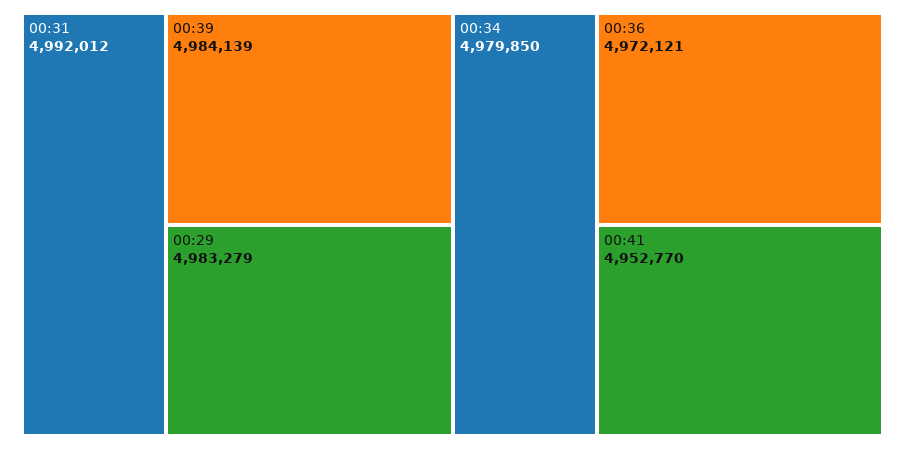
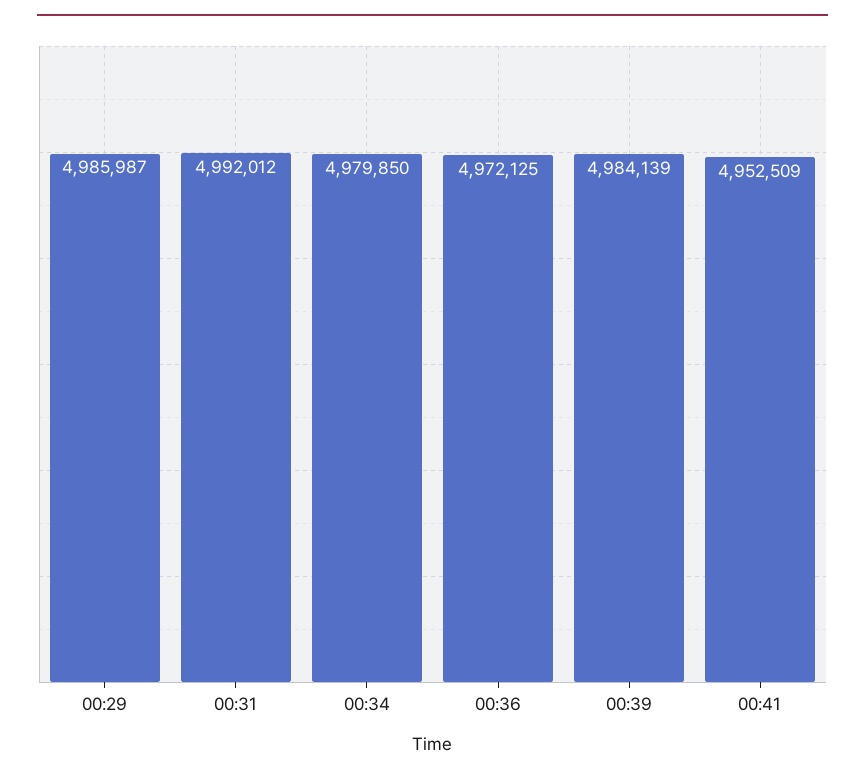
00:29: 4983279 -> 4985987
00:36: 4972121 -> 4972125
00:41: 4952770 -> 4952509

